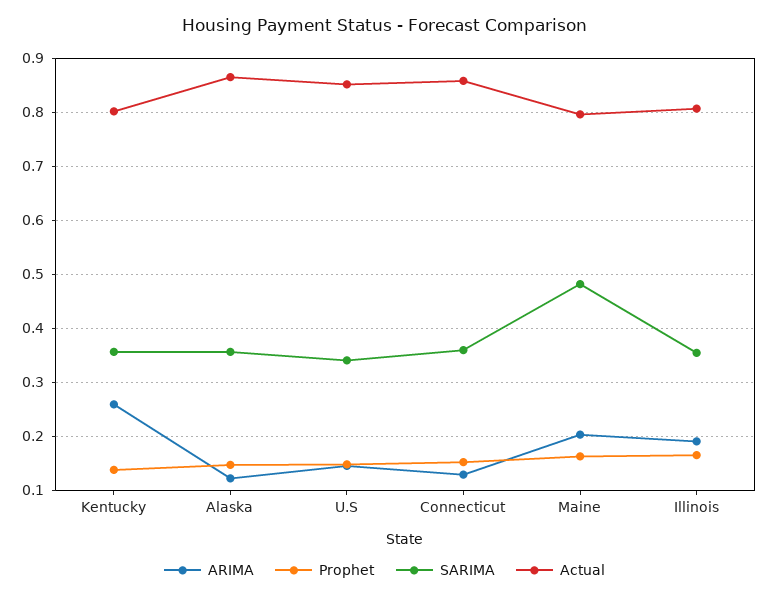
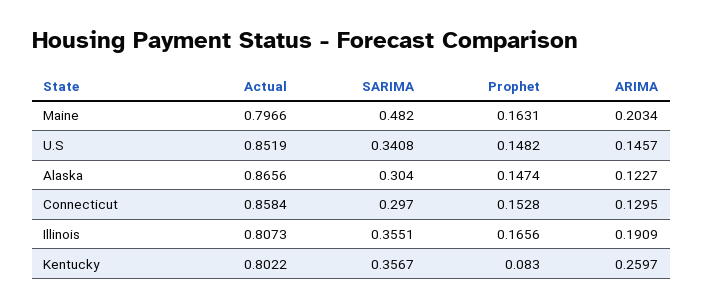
Prophet, Kentucky: 0.14 -> 0.083
SARIMA, Alaska: 0.36 -> 0.304
SARIMA, Connecticut: 0.36 -> 0.297

